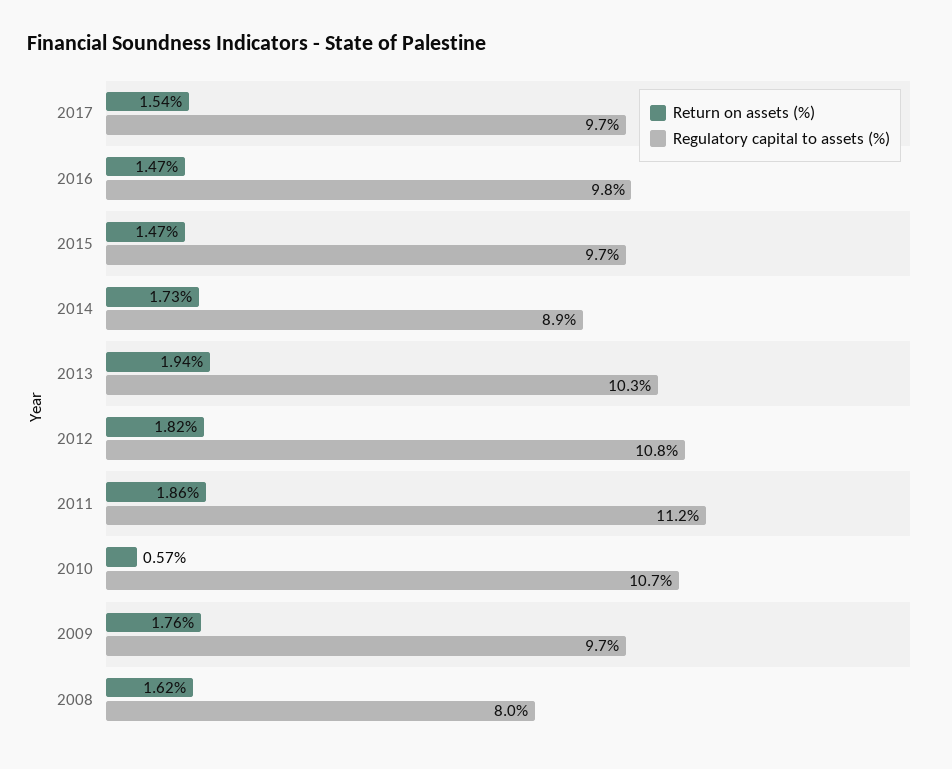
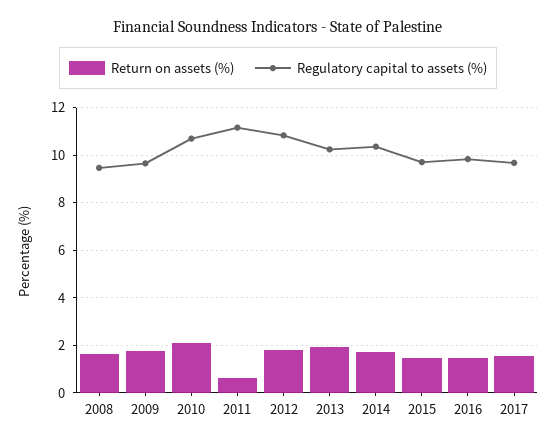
Regulatory capital to assets (%), 2014: 8.9 -> 10.5
Return on assets (%), 2011: 1.86 -> 0.5
Return on assets (%), 2010: 0.57 -> 2
Regulatory capital to assets (%), 2008: 8 -> 9.5

